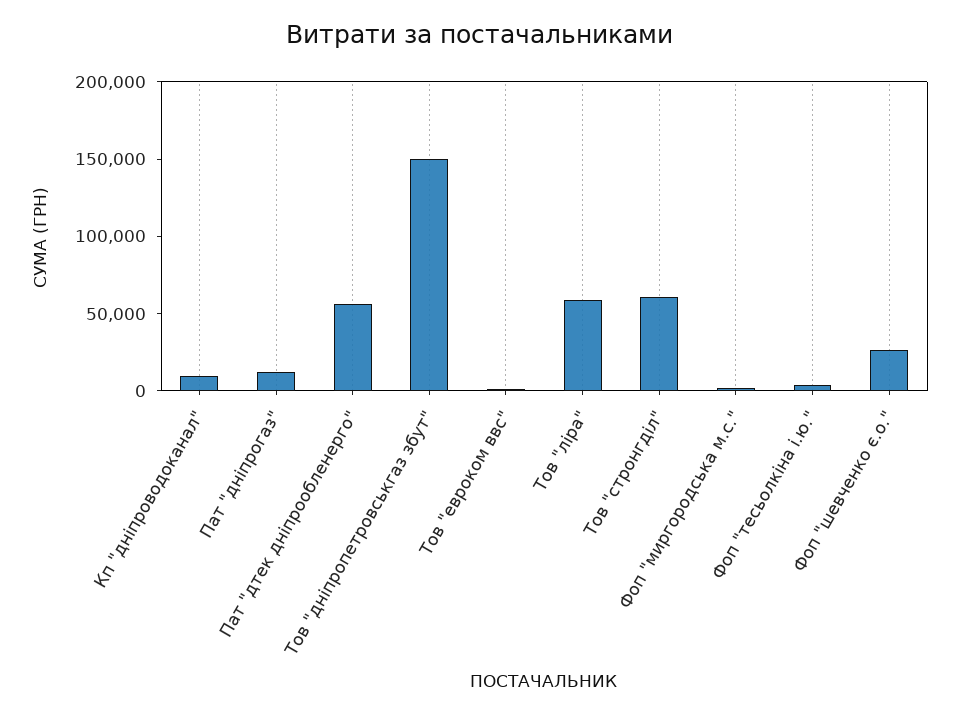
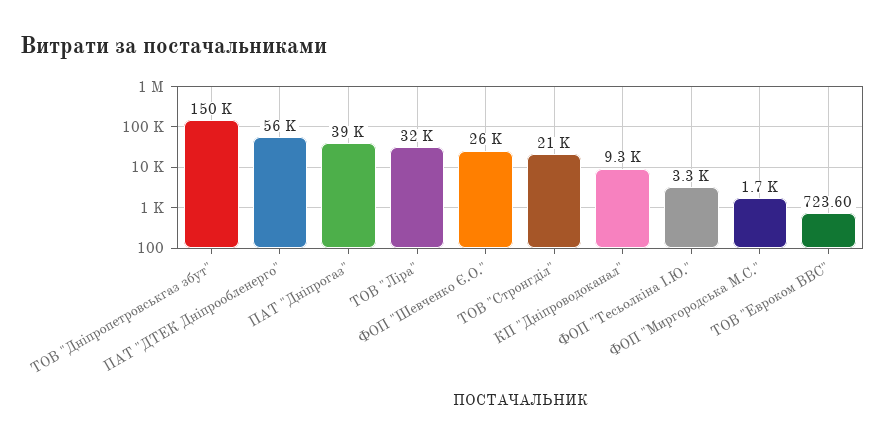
Пат "дніпрогаз": 10000 -> 39000
Тов "ліра": 60000 -> 32000
Тов "стронгділ": 60000 -> 21000

